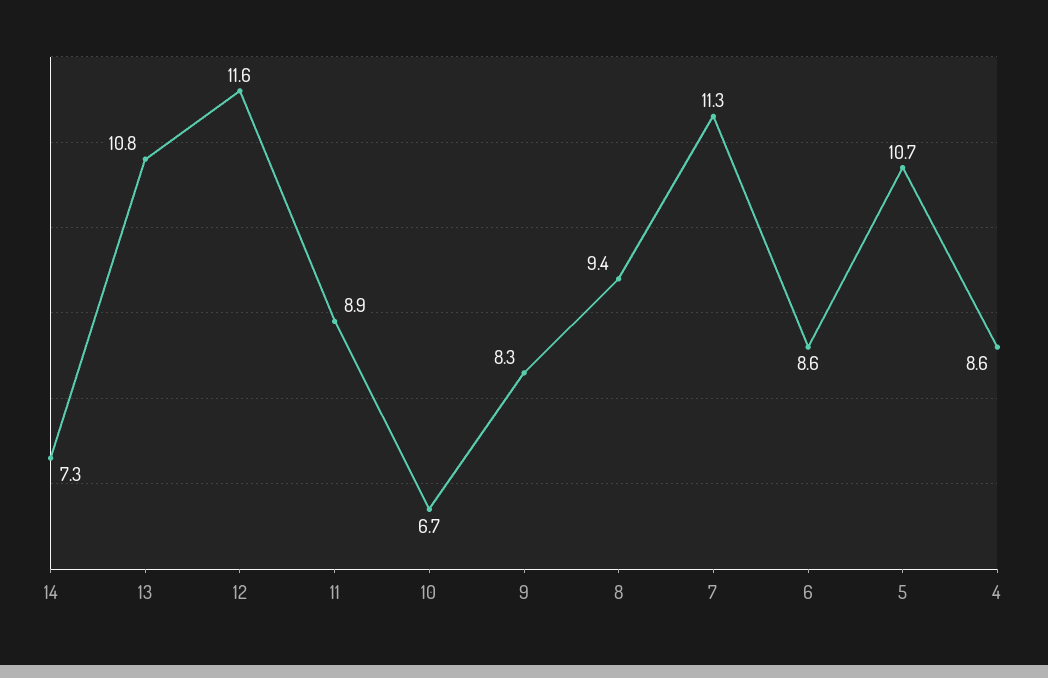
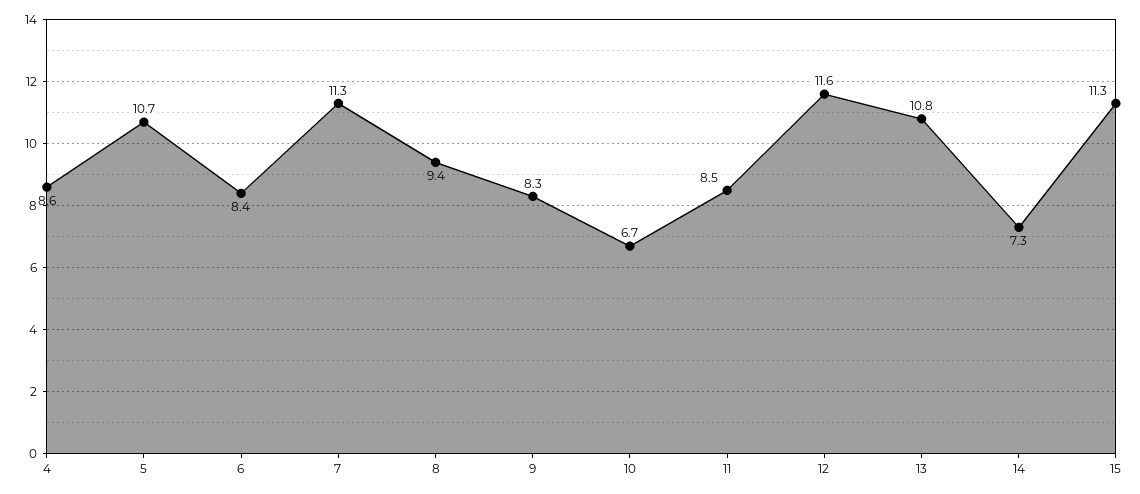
11: 8.9 -> 8.5
6: 8.6 -> 8.4
15: none -> 11.3

